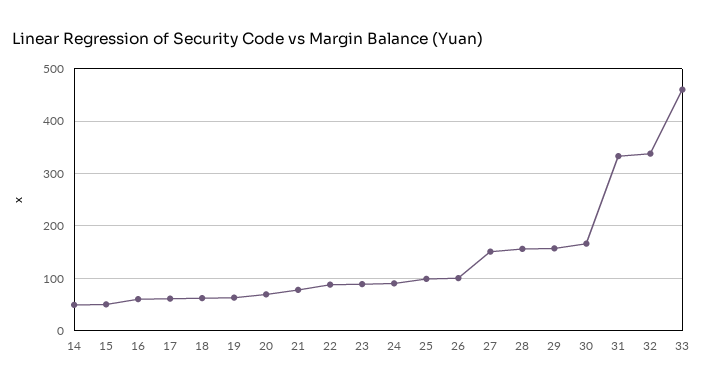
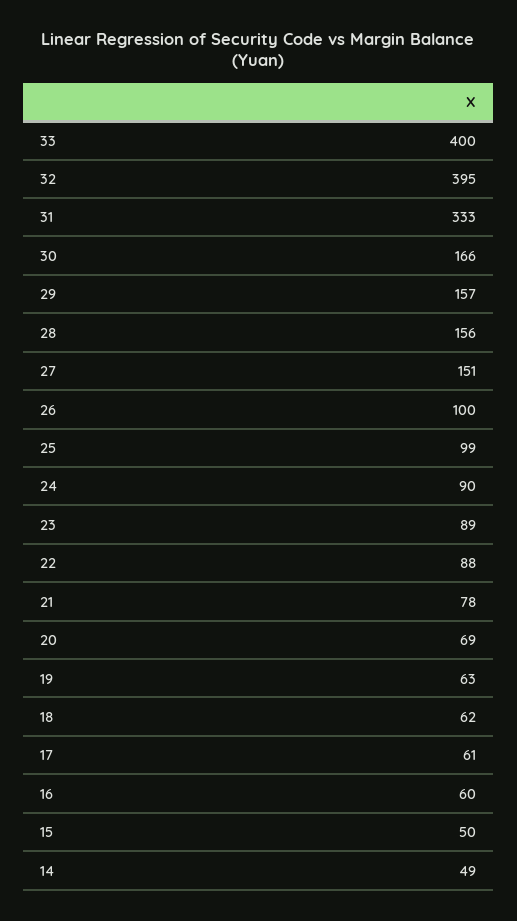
32: 340 -> 395
33: 460 -> 400

